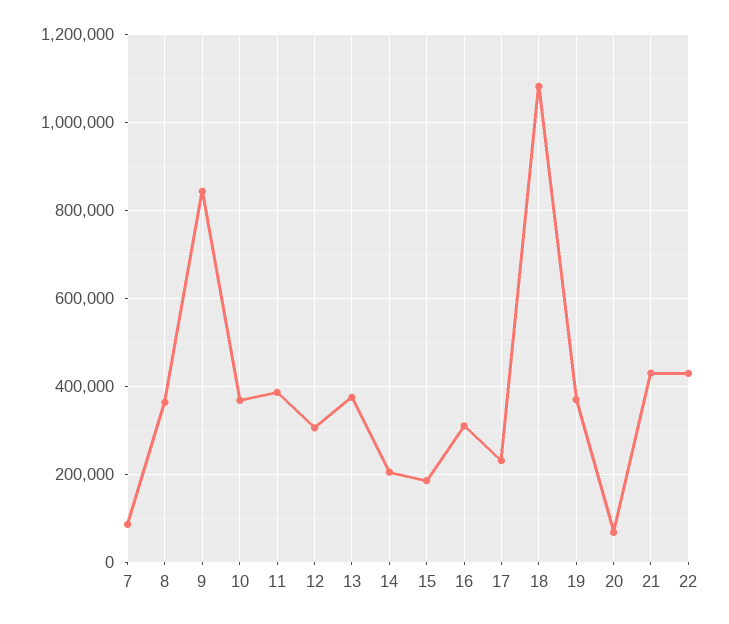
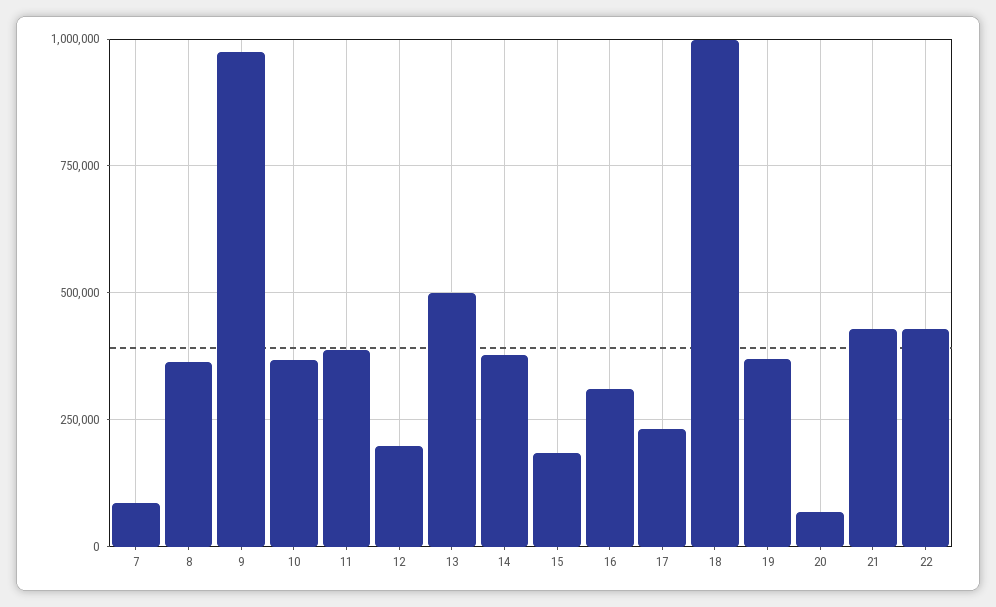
9: 840000 -> 975000
12: 300000 -> 200000
13: 380000 -> 500000
14: 200000 -> 375000
18: 1080000 -> 1000000

